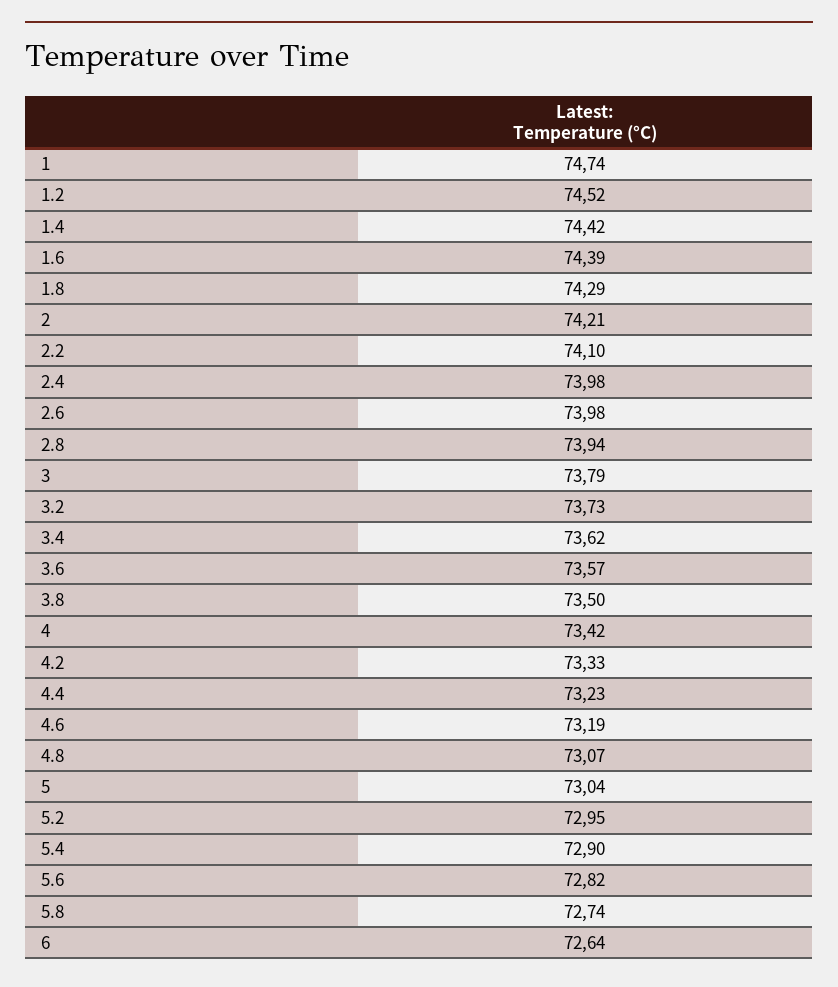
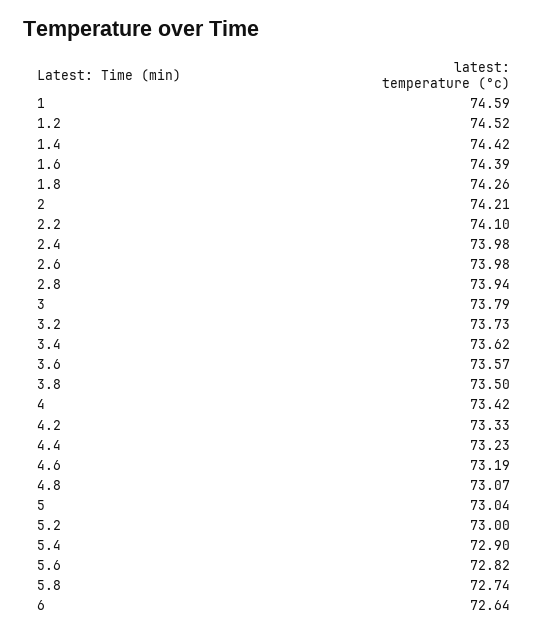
1: 74.74 -> 74.59
1.8: 74.29 -> 74.26
5.2: 72.95 -> 73

